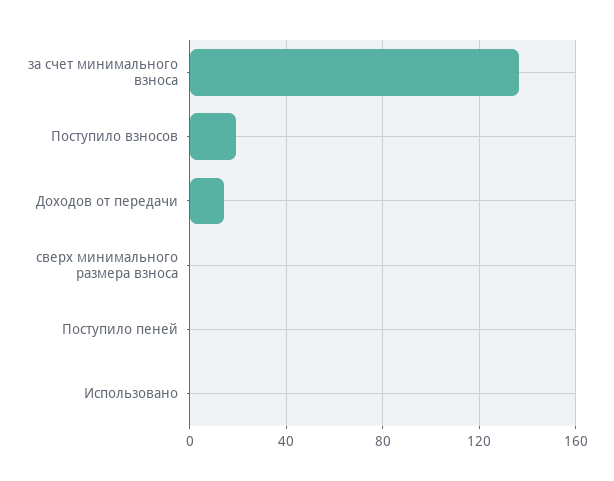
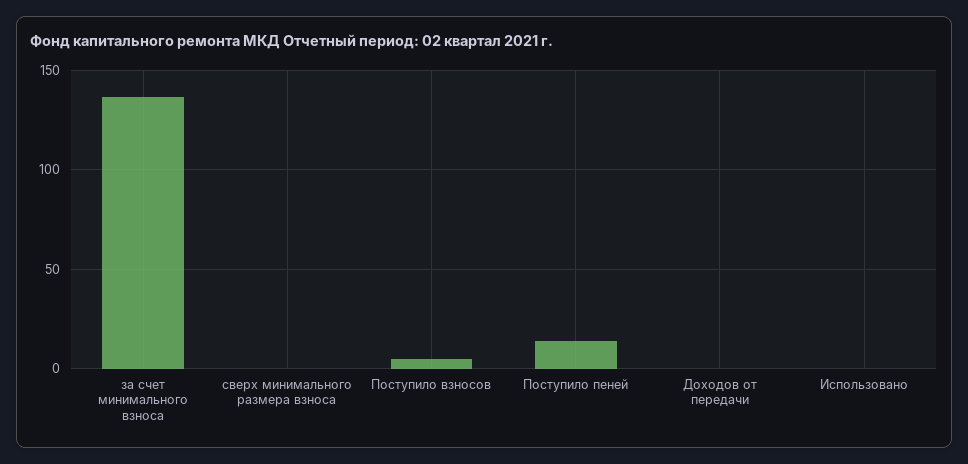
Поступило взносов: 20 -> 5
Доходов от передачи: 15 -> 0
Поступило пеней: 0 -> 15

